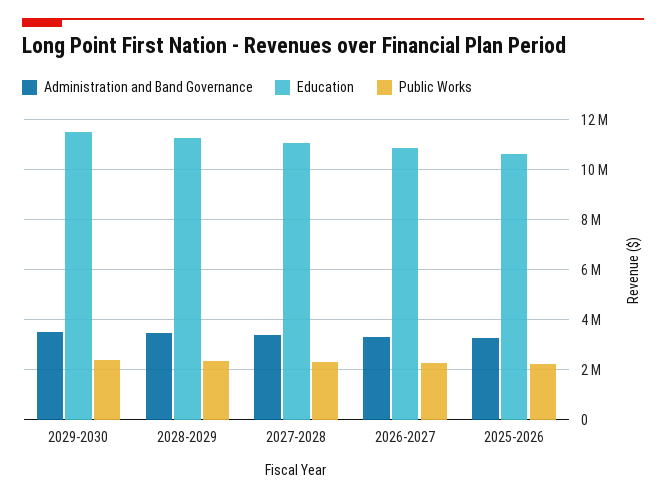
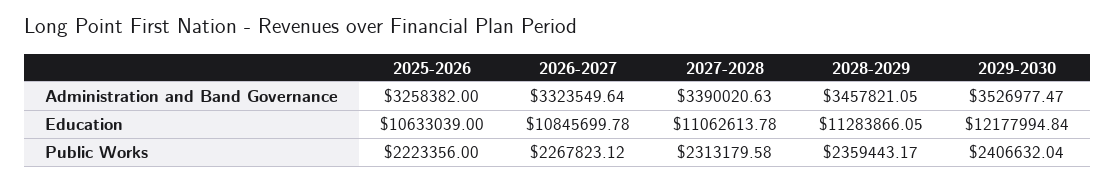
Education, 2029-2030: 11500000 -> 12177994.84

